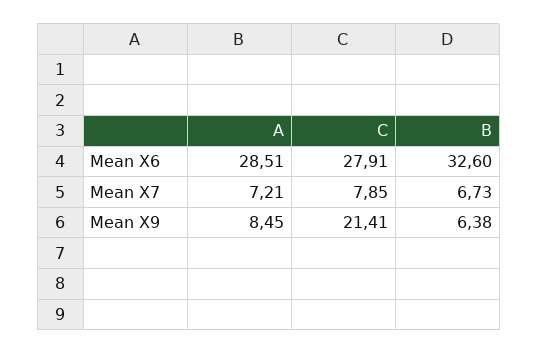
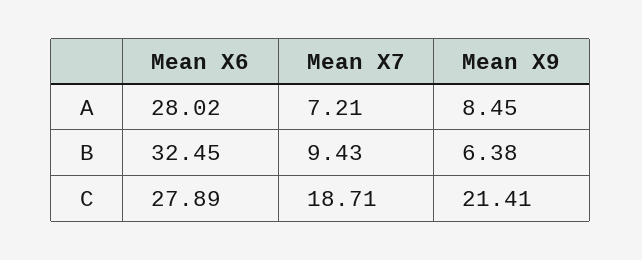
A, Mean X6: 28.51 -> 28.02
C, Mean X6: 27.91 -> 27.89
B, Mean X6: 32.6 -> 32.45
C, Mean X7: 7.85 -> 18.71
B, Mean X7: 6.73 -> 9.43

